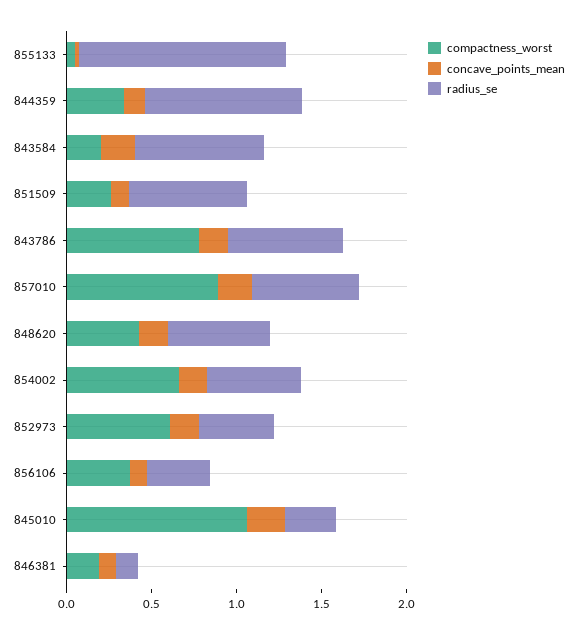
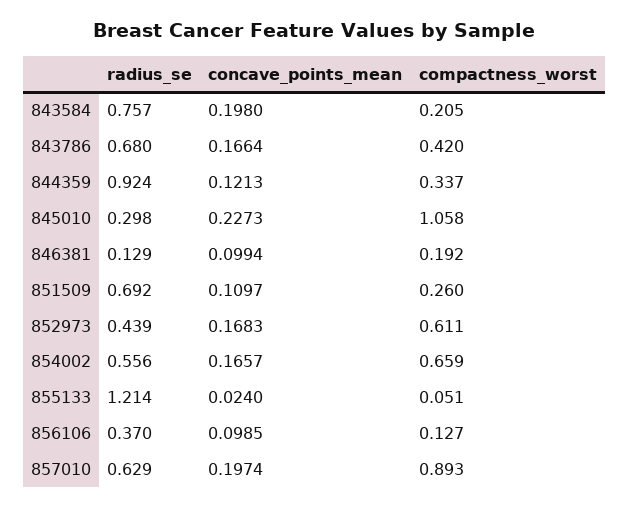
compactness_worst, 843786: 0.8 -> 0.42
compactness_worst, 848620: 0.4 -> none
concave_points_mean, 848620: 0.2 -> none
radius_se, 848620: 0.6 -> none
compactness_worst, 856106: 0.4 -> 0.127

